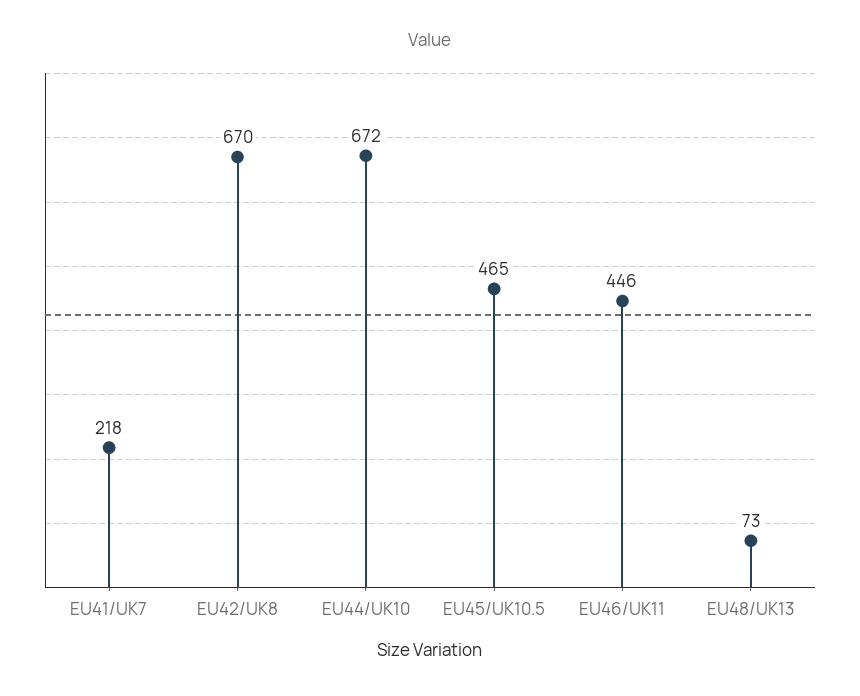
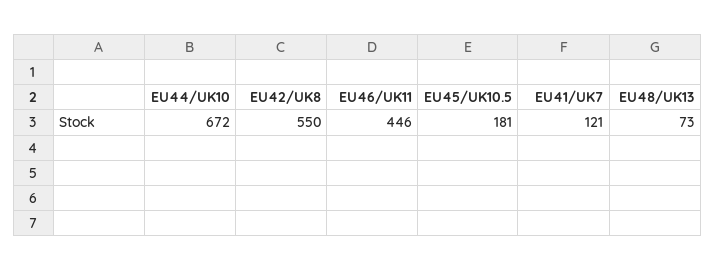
EU41/UK7: 218 -> 121
EU42/UK8: 670 -> 550
EU45/UK10.5: 465 -> 181

